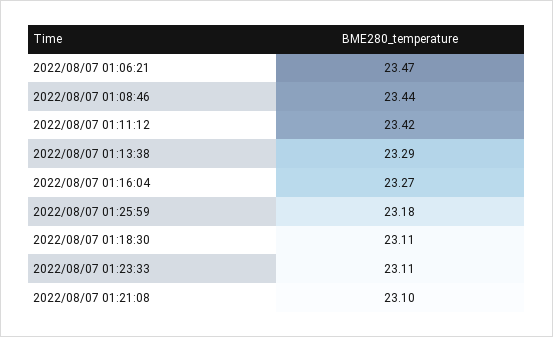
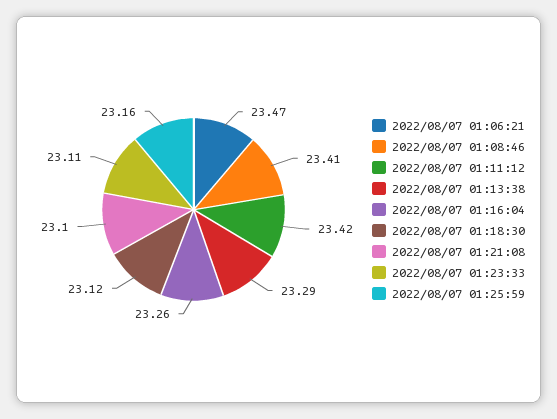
2022/08/07 01:08:46: 23.44 -> 23.41
2022/08/07 01:16:04: 23.27 -> 23.26
2022/08/07 01:25:59: 23.18 -> 23.16
2022/08/07 01:18:30: 23.11 -> 23.12

